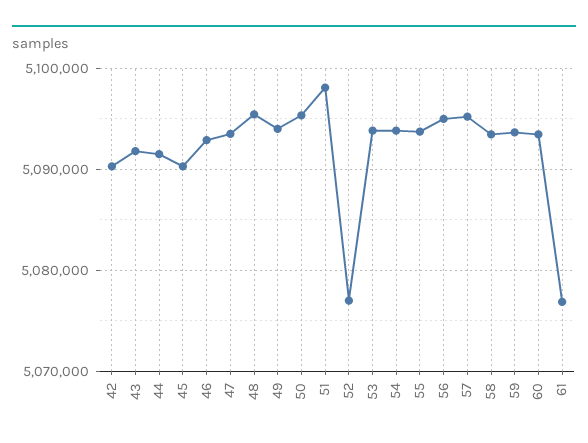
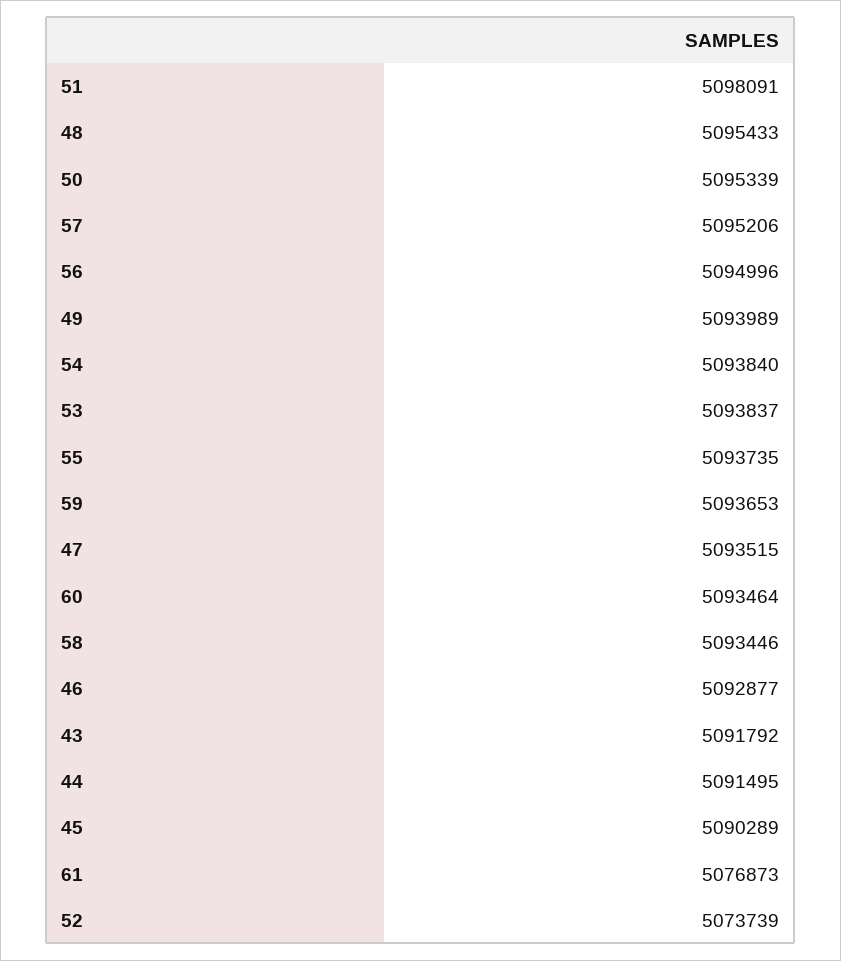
42: 5090000 -> none
52: 5077000 -> 5073739

